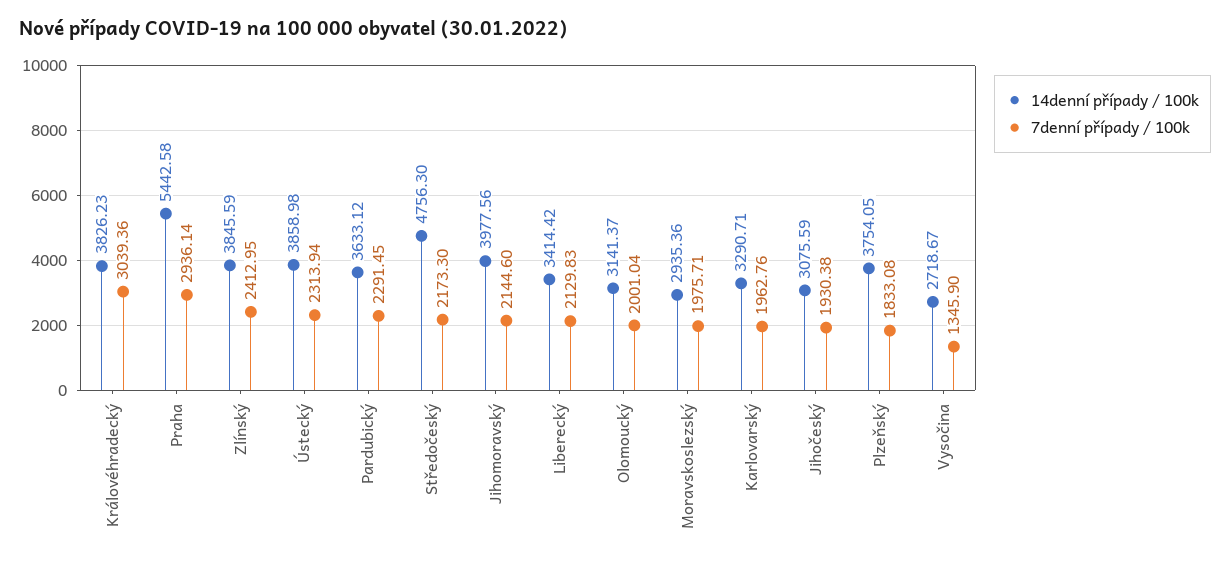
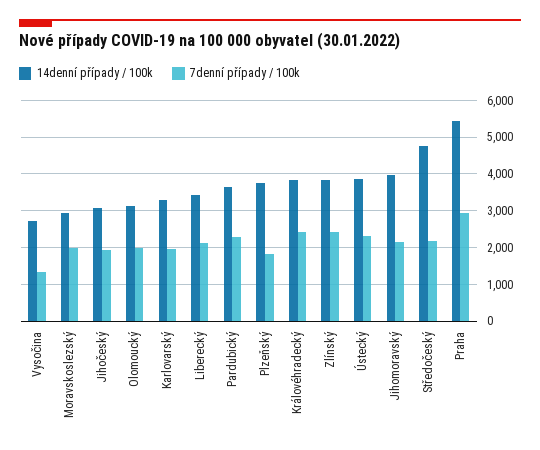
7denní případy / 100k, Královéhradecký: 3039.36 -> 2400

